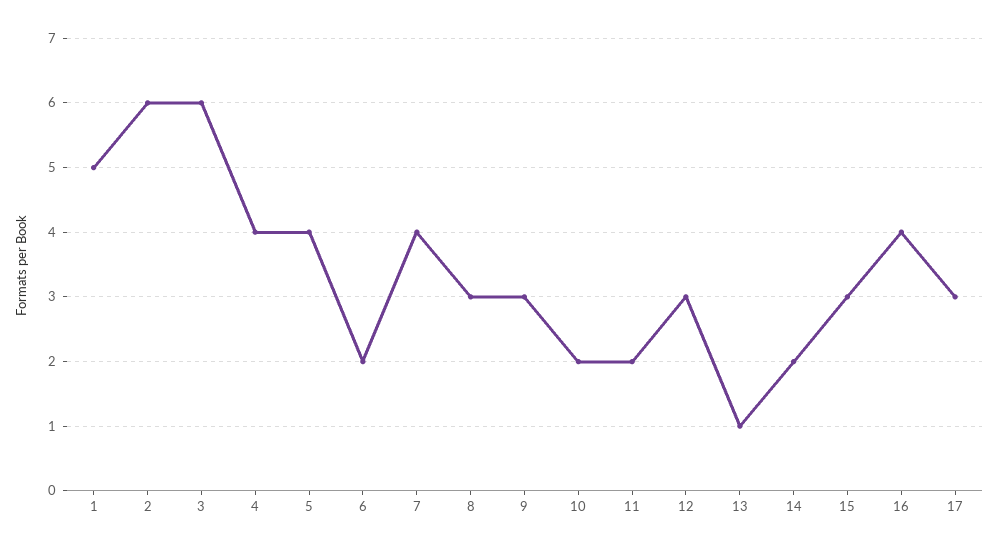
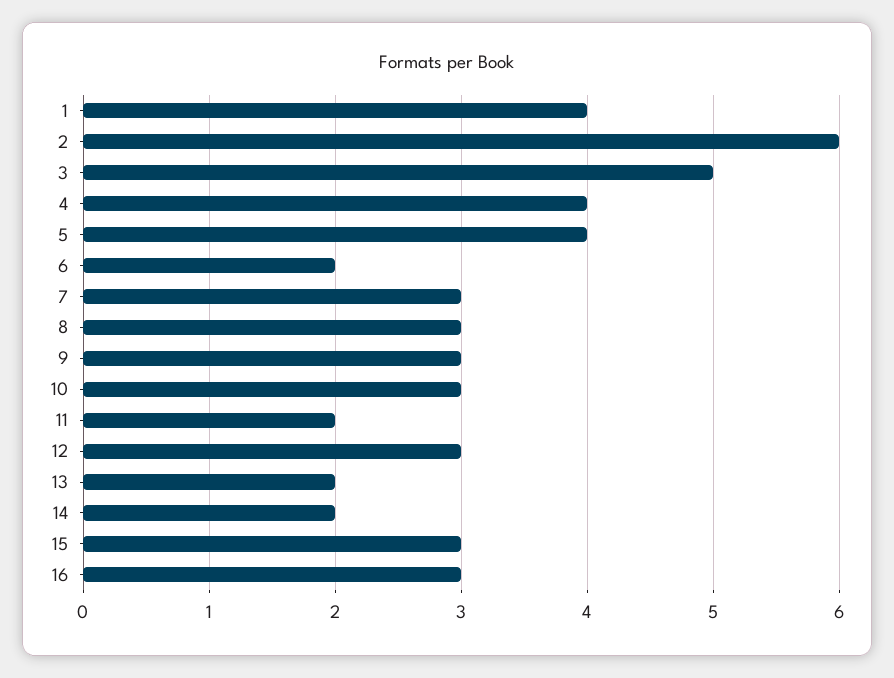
1: 5 -> 4
3: 6 -> 5
7: 4 -> 3
10: 2 -> 3
13: 1 -> 2
16: 4 -> 3
17: 3 -> none

